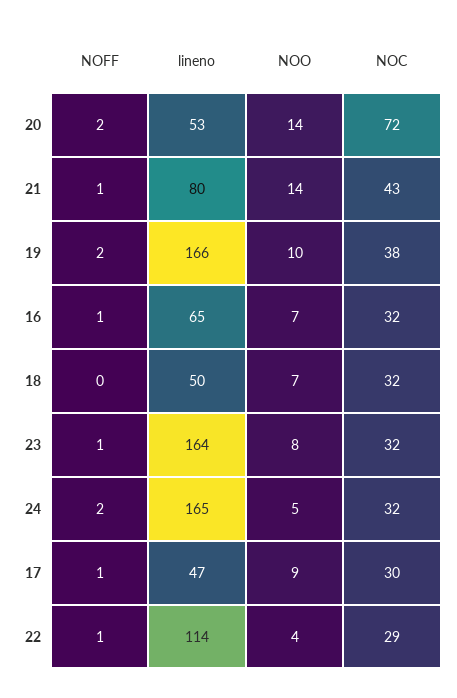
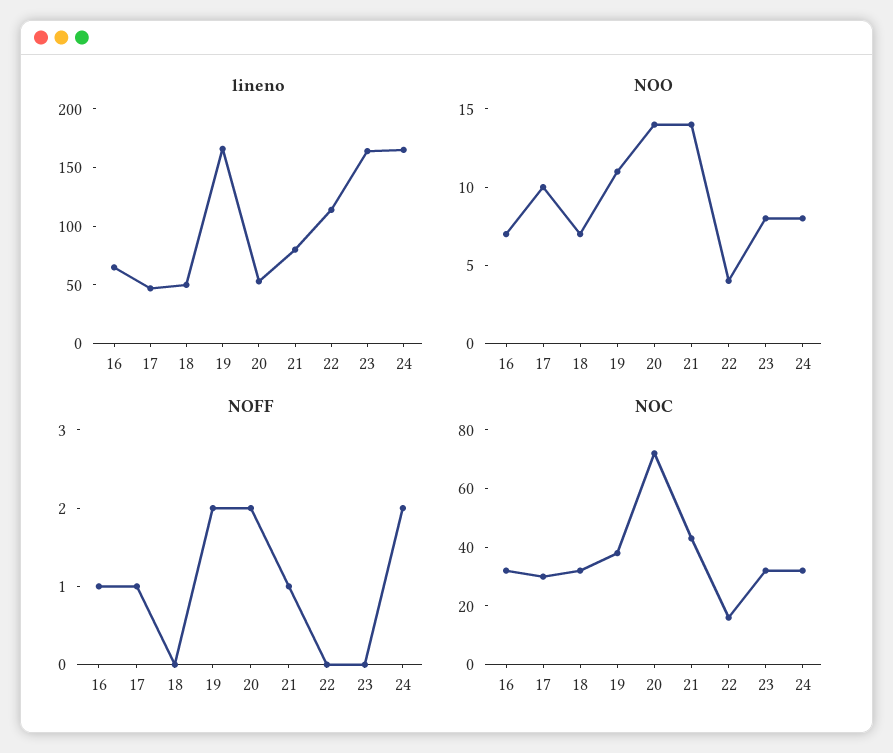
NOO, 19: 10 -> 11
NOFF, 23: 1 -> 0
NOO, 24: 5 -> 8
NOO, 17: 9 -> 10
NOFF, 22: 1 -> 0
NOC, 22: 29 -> 15

